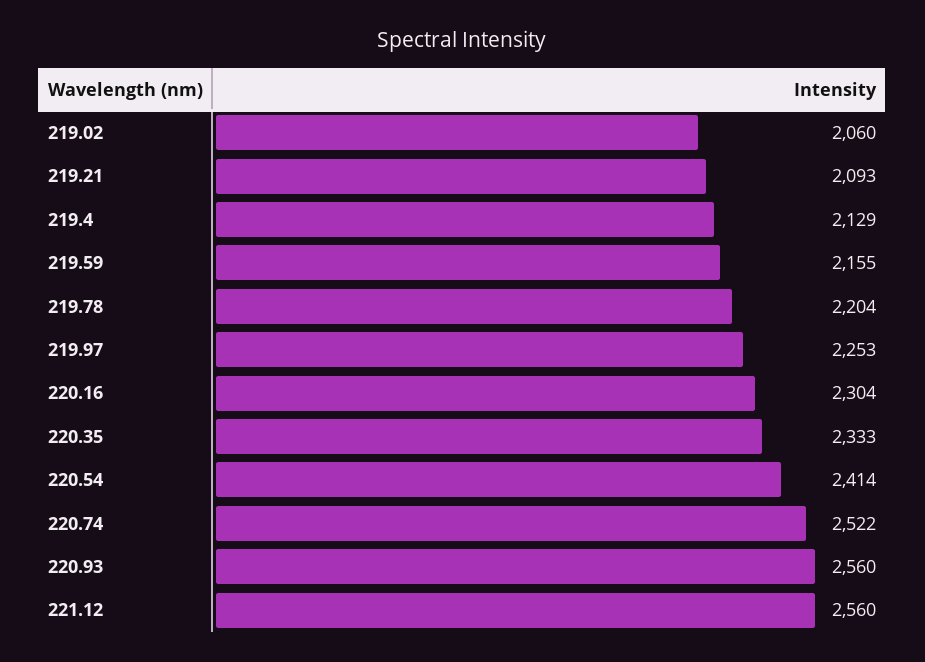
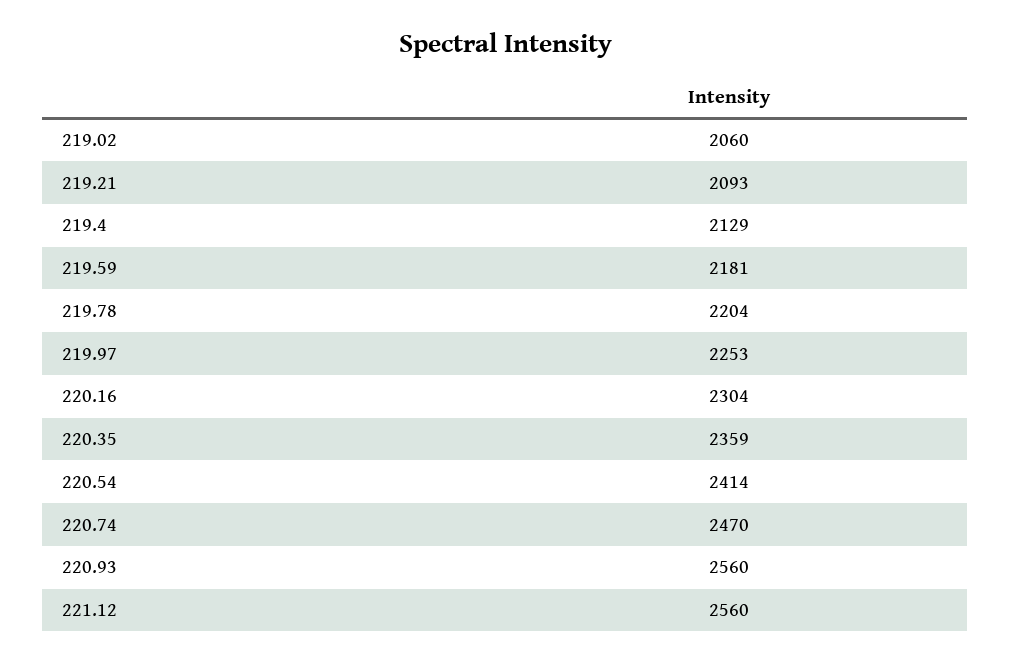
219.59: 2155 -> 2181
220.35: 2333 -> 2359
220.74: 2522 -> 2470

